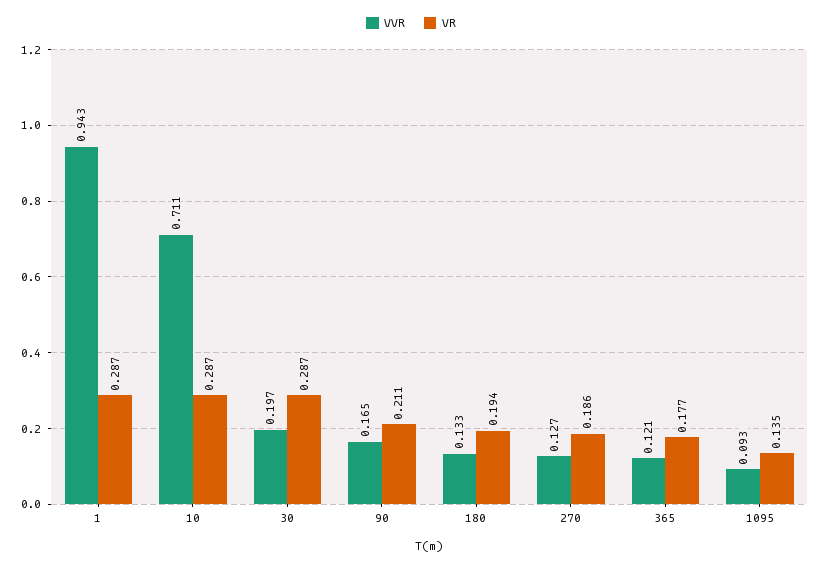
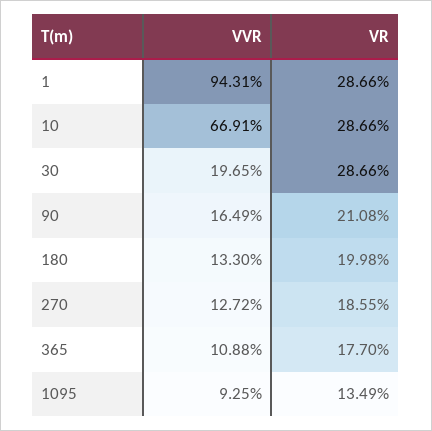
VVR, 10: 0.711 -> 0.6691
VR, 180: 0.194 -> 0.1998
VVR, 365: 0.121 -> 0.1088

